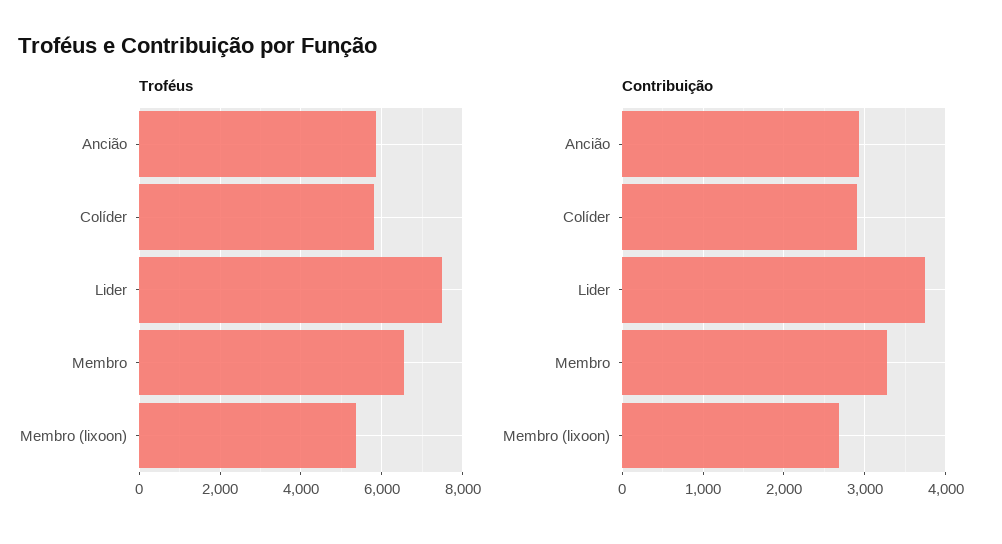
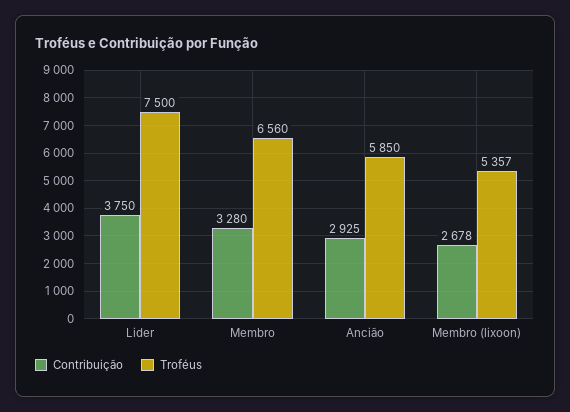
Troféus, Colíder: 5800 -> none
Contribuição, Colíder: 2900 -> none

